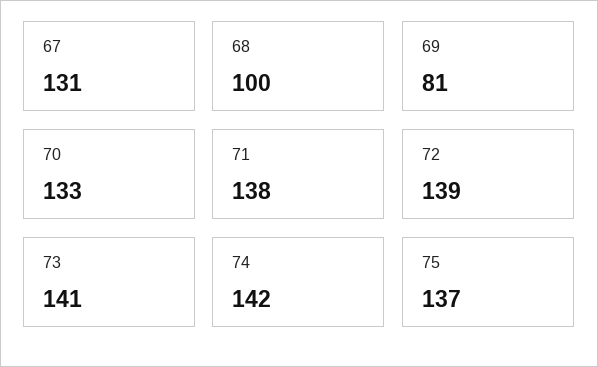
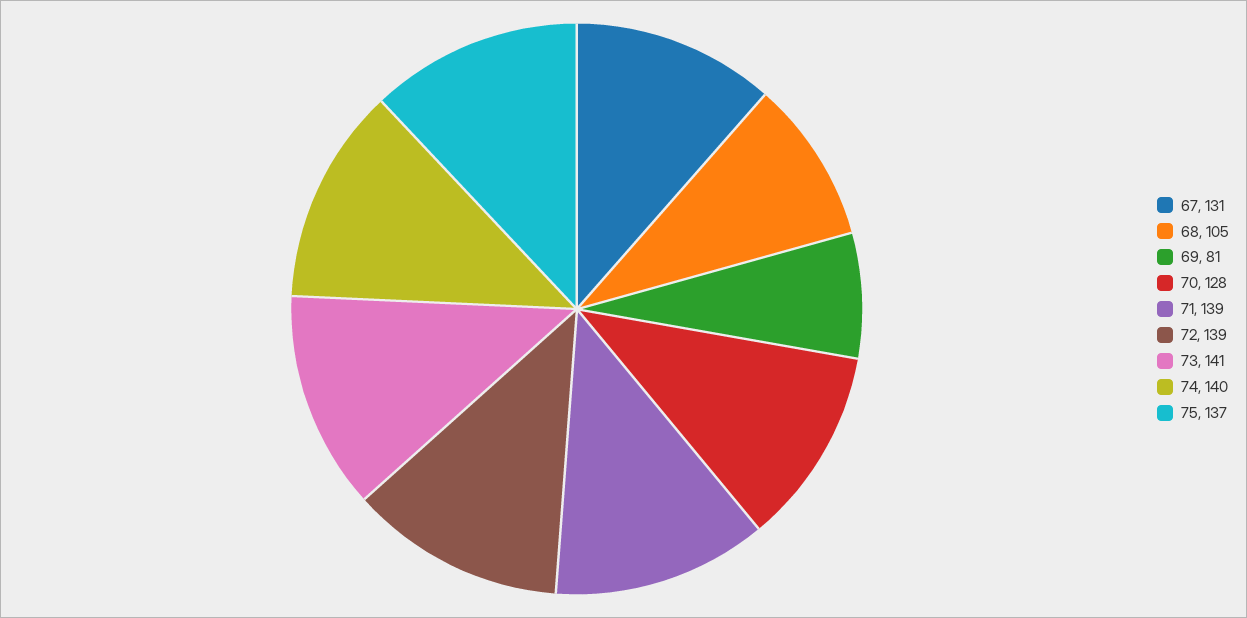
68: 100 -> 105
70: 133 -> 128
71: 138 -> 139
74: 142 -> 140

